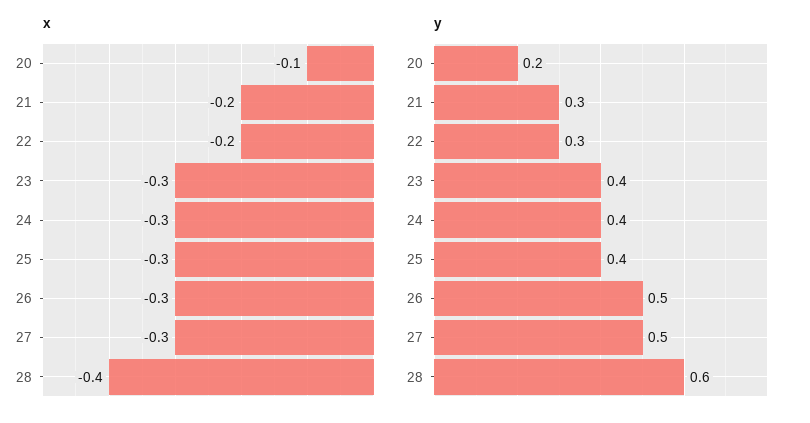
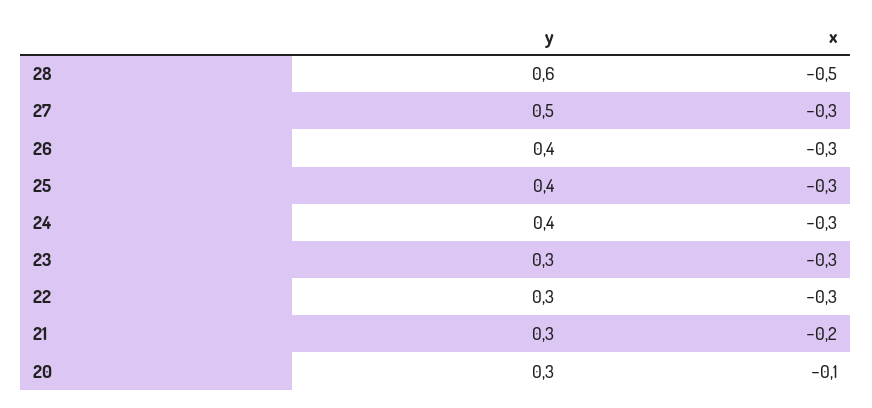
x, 22: -0.2 -> -0.3
x, 28: -0.4 -> -0.5
y, 20: 0.2 -> 0.3
y, 23: 0.4 -> 0.3
y, 26: 0.5 -> 0.4

